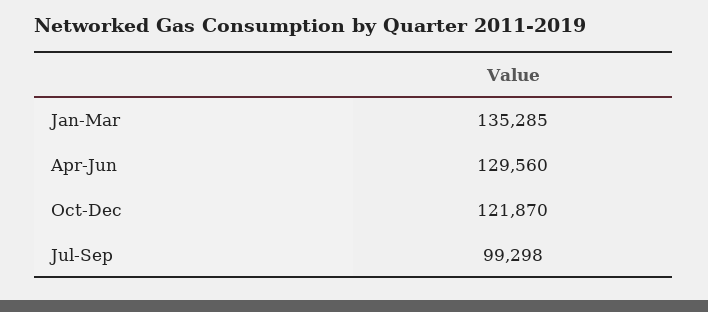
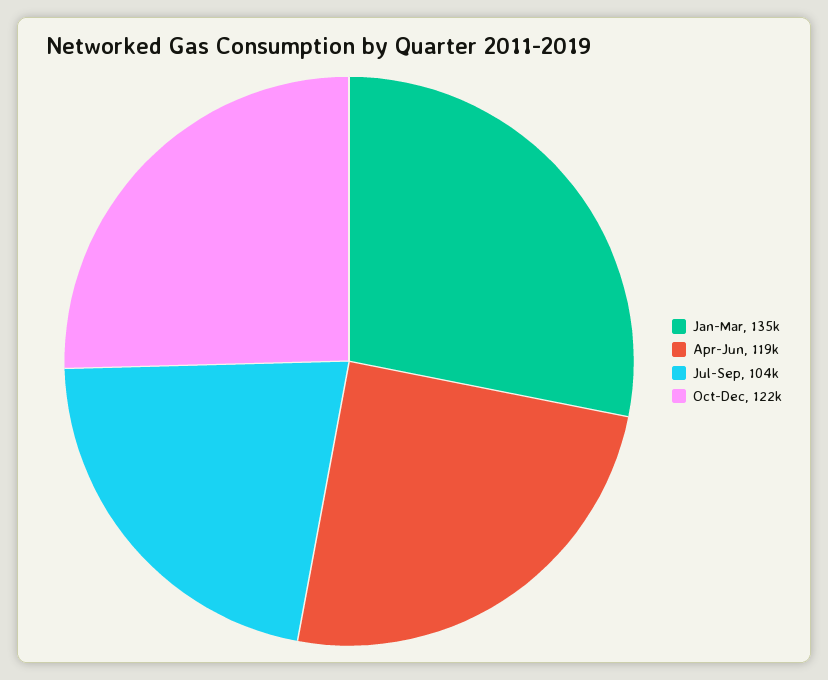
Apr-Jun: 129560 -> 119000
Jul-Sep: 99298 -> 104000

